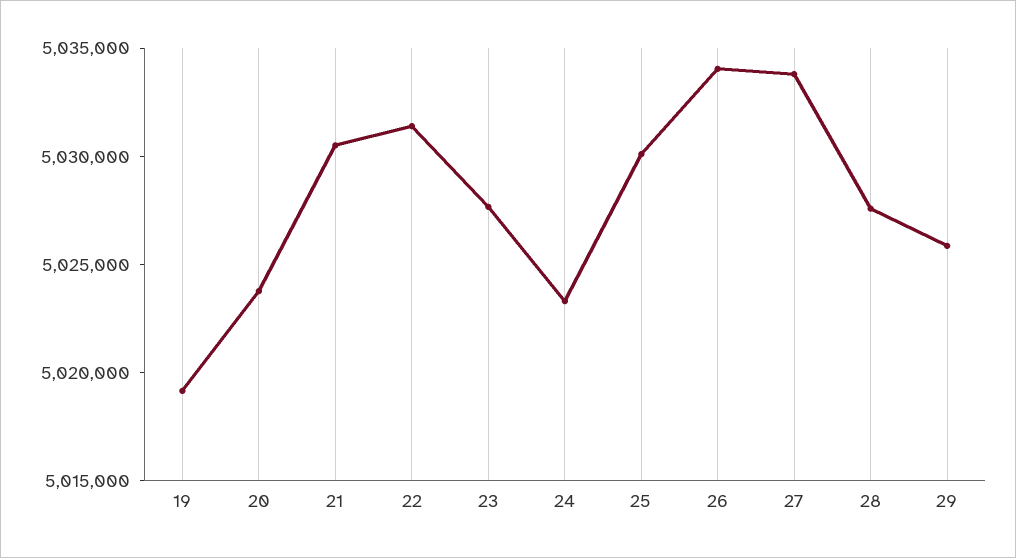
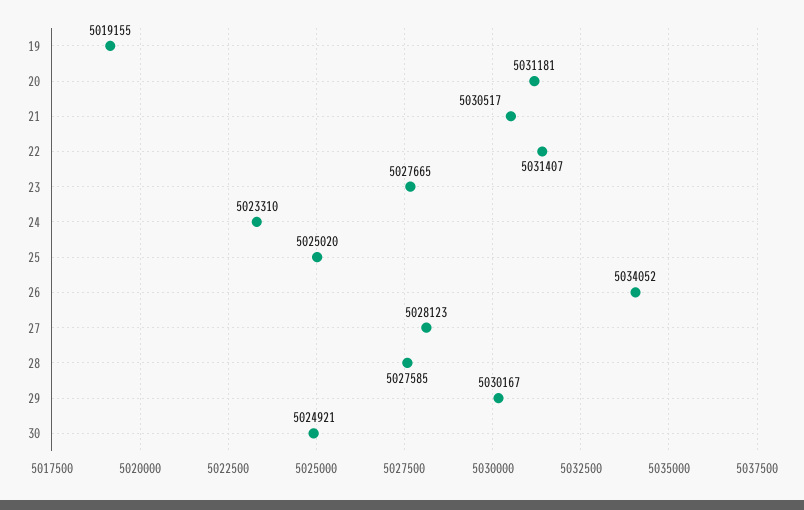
20: 5024000 -> 5031181
25: 5030000 -> 5025020
27: 5034000 -> 5028123
29: 5026000 -> 5030167
30: none -> 5024921

